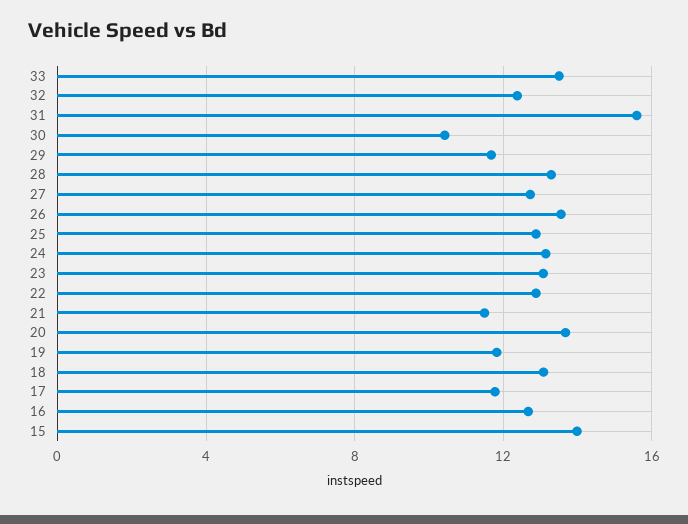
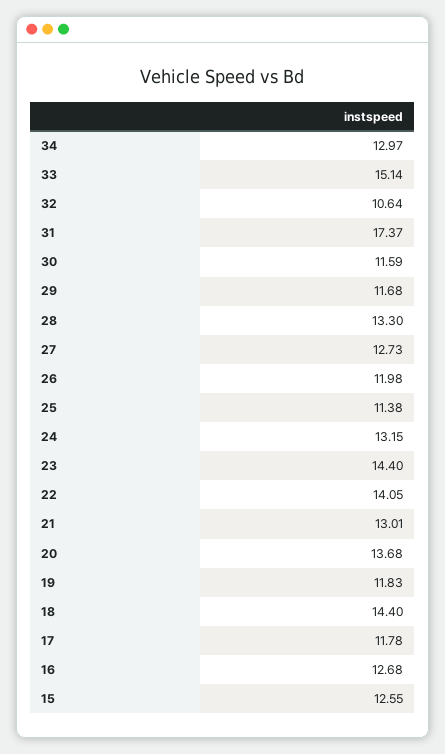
33: 13.5 -> 15.14
32: 12.5 -> 10.64
31: 15.5 -> 17.37
30: 10.5 -> 11.59
26: 13.5 -> 11.98
25: 13 -> 11.38
23: 13 -> 14.4
22: 13 -> 14.05
21: 11.5 -> 13.01
18: 13 -> 14.4
15: 14 -> 12.55
34: none -> 12.97

